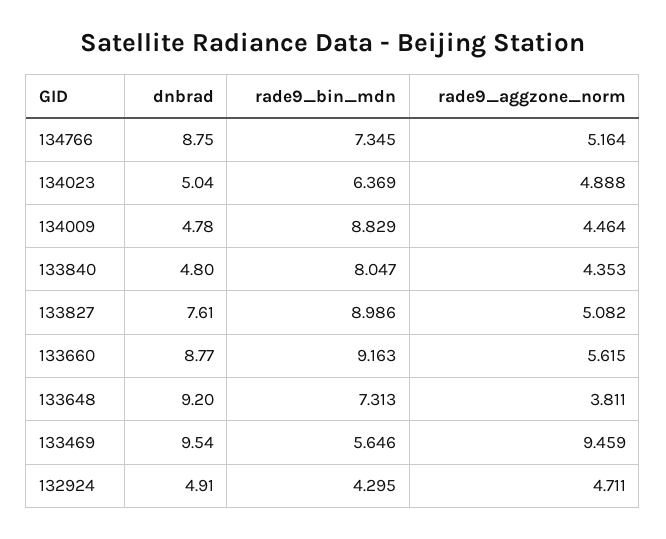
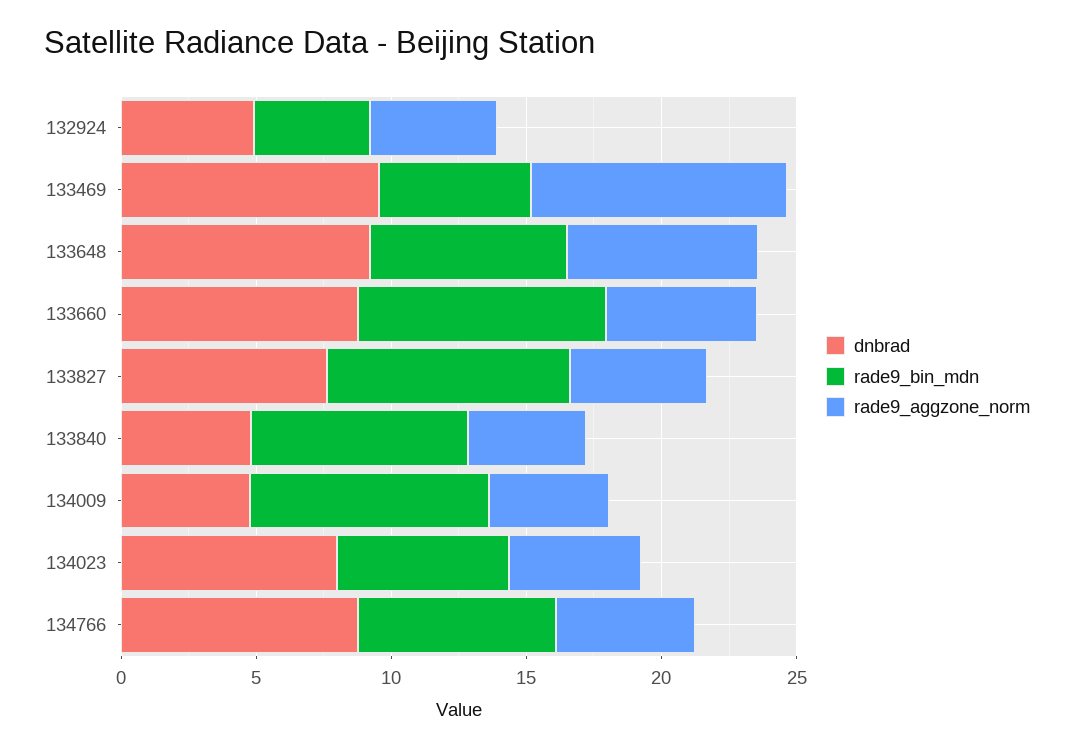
dnbrad, 134023: 5.04 -> 8
rade9_aggzone_norm, 133648: 3.811 -> 7

